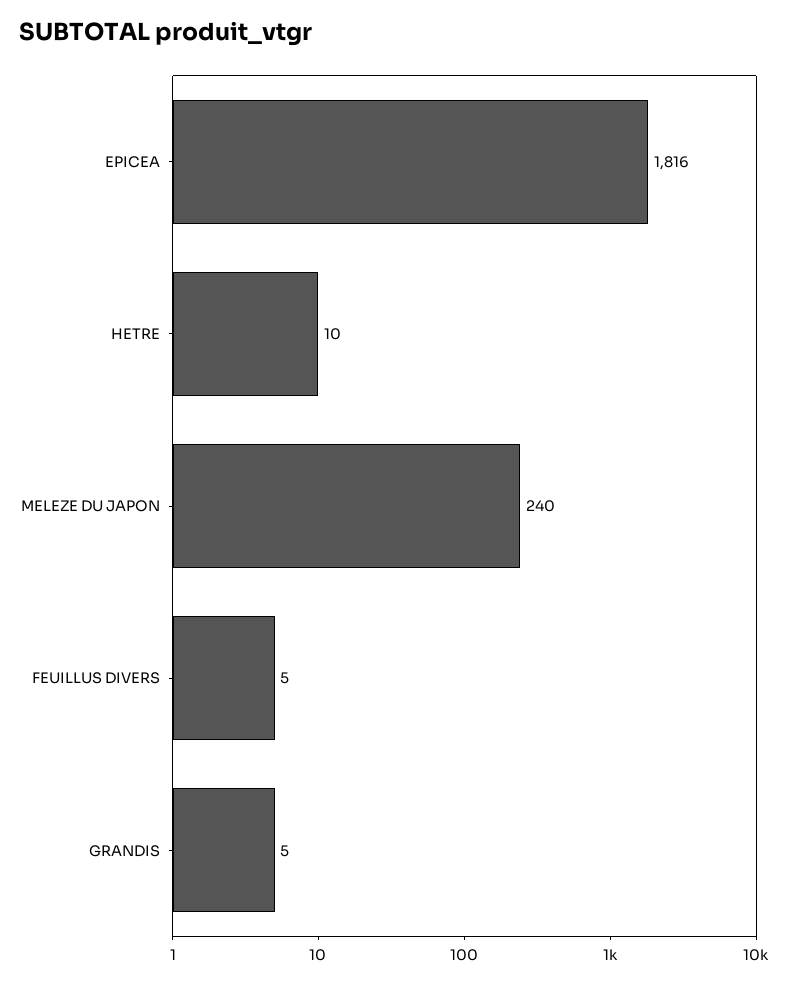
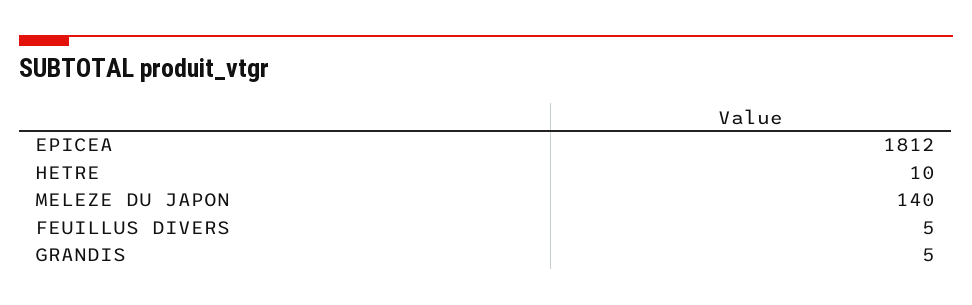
EPICEA: 1816 -> 1812
MELEZE DU JAPON: 240 -> 140

